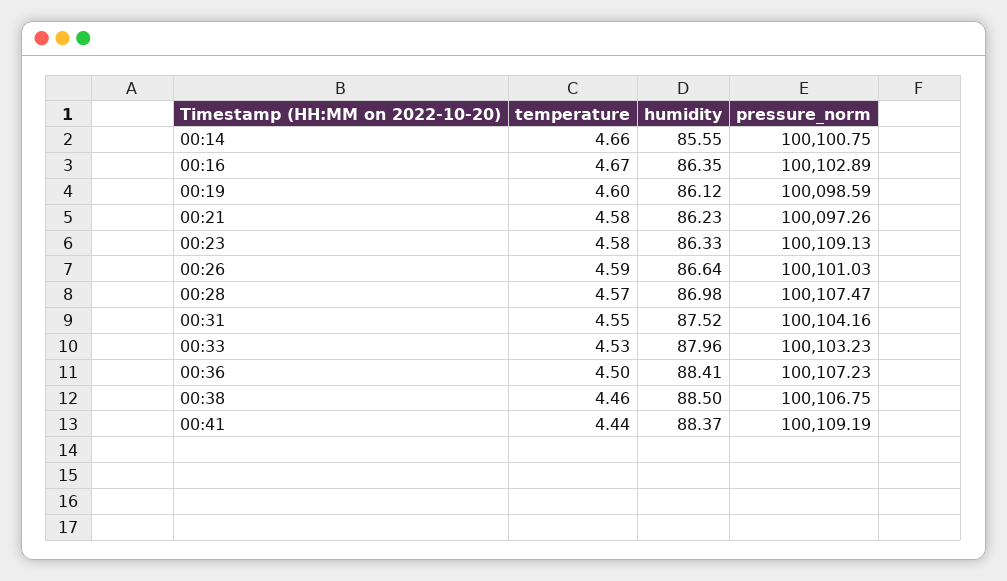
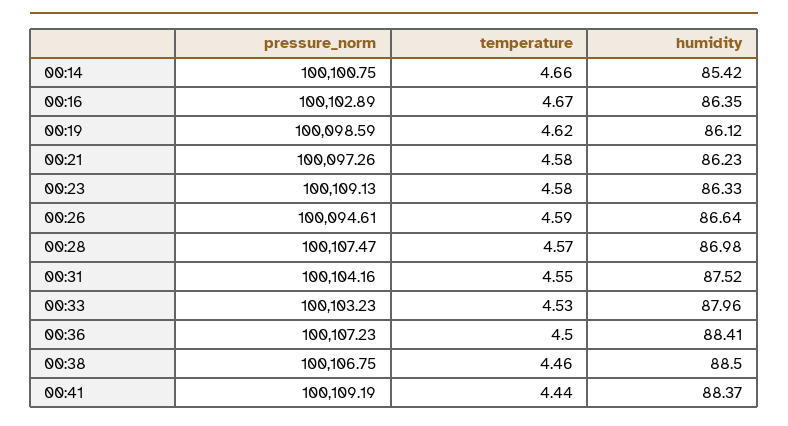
humidity, 00:14: 85.55 -> 85.42
temperature, 00:19: 4.6 -> 4.62
pressure_norm, 00:26: 100101.03 -> 100094.61

